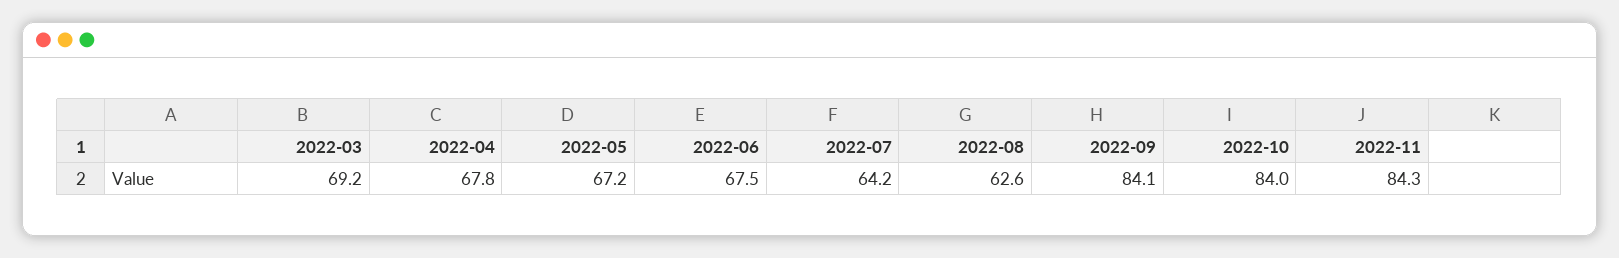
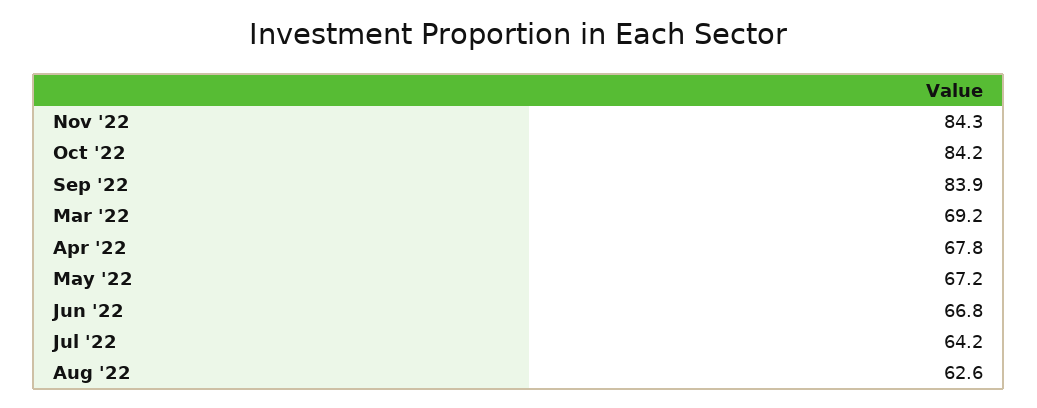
2022-06: 67.5 -> 66.8
2022-09: 84.1 -> 83.9
2022-10: 84 -> 84.2

